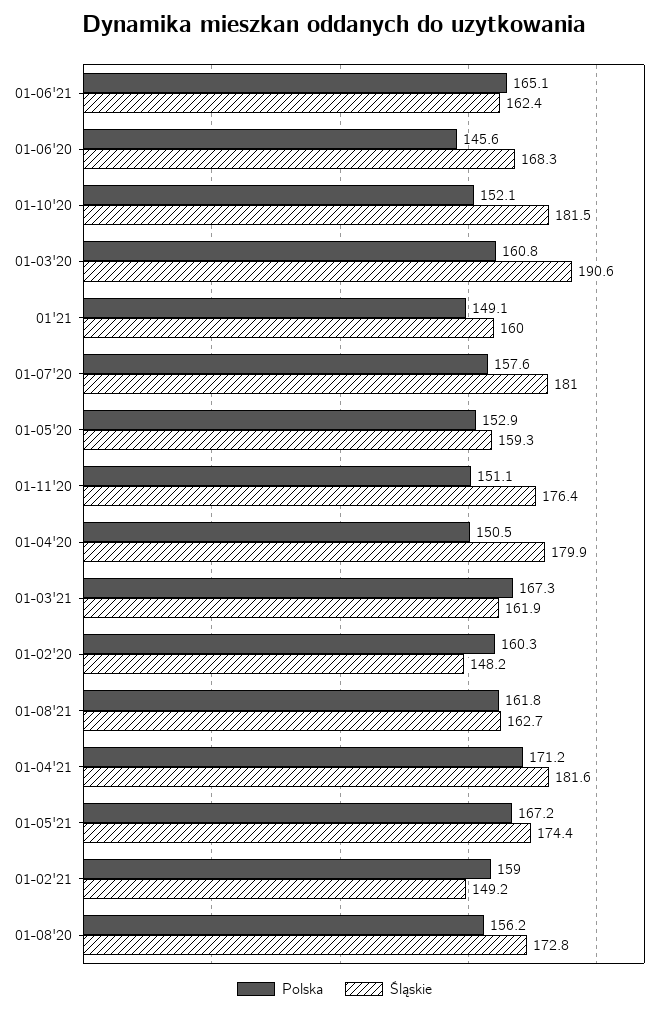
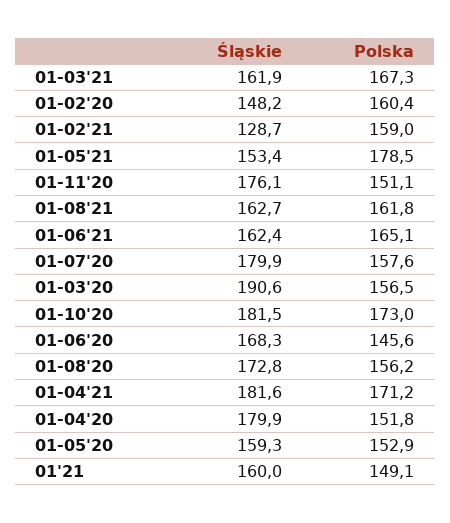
Polska, 01-10'20: 152.1 -> 173
Polska, 01-03'20: 160.8 -> 156.5
Śląskie, 01-07'20: 181 -> 179.9
Śląskie, 01-11'20: 176.4 -> 176.1
Polska, 01-04'20: 150.5 -> 151.8
Polska, 01-02'20: 160.3 -> 160.4
Polska, 01-05'21: 167.2 -> 178.5
Śląskie, 01-05'21: 174.4 -> 153.4
Śląskie, 01-02'21: 149.2 -> 128.7

